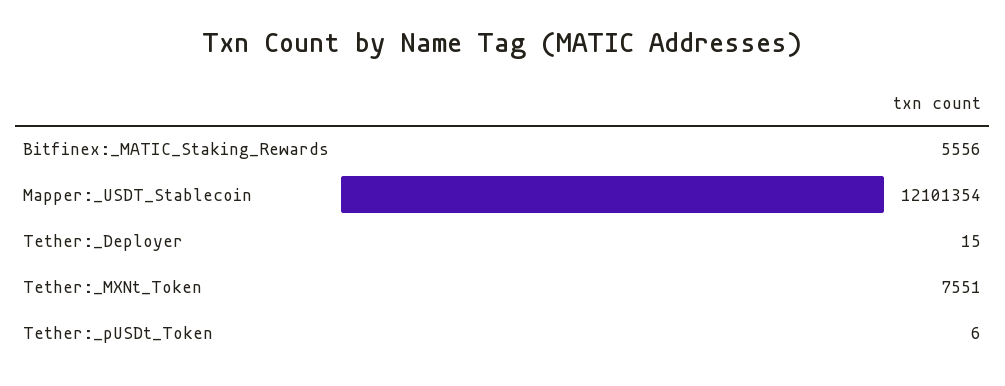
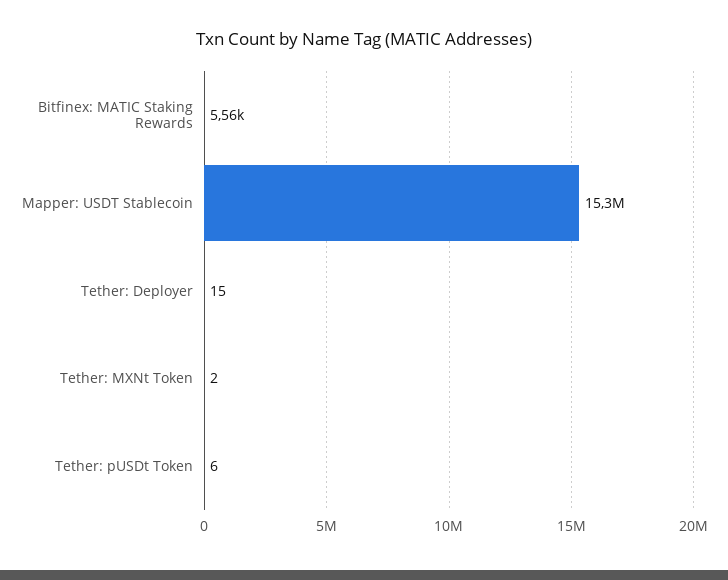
Mapper:_USDT_Stablecoin: 12101354 -> 15300000
Tether:_MXNt_Token: 7551 -> 2

